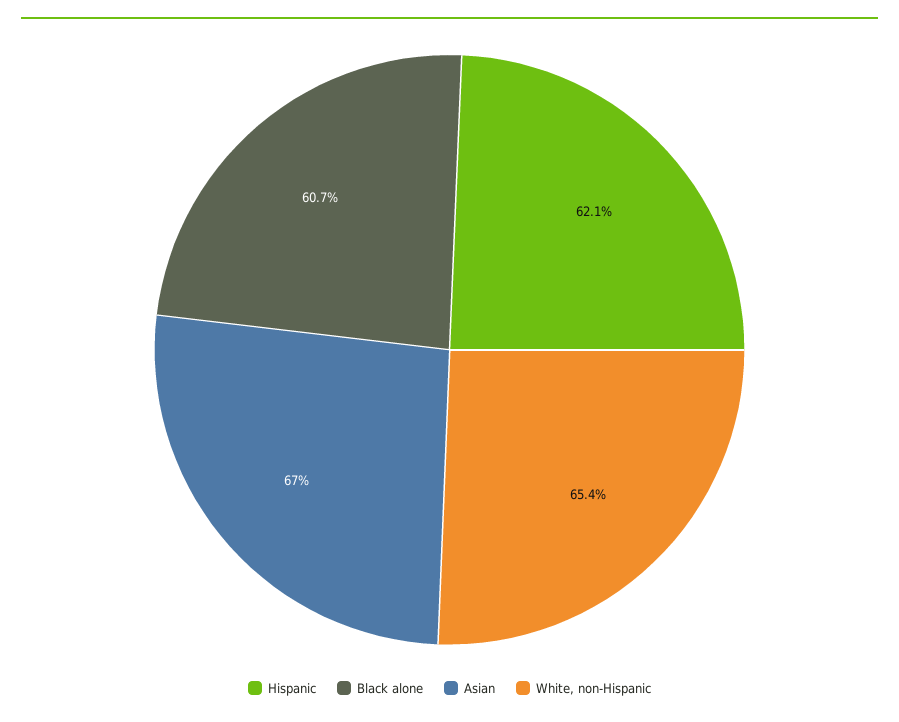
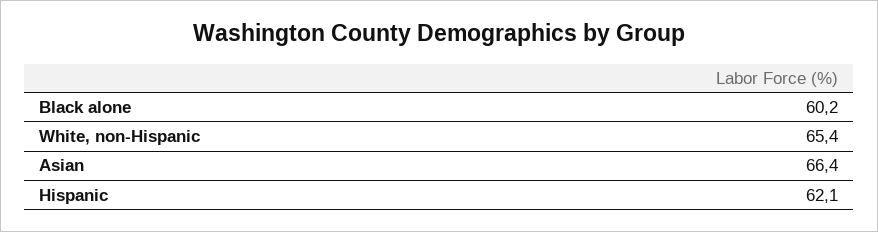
Black alone: 60.7 -> 60.2
Asian: 67 -> 66.4

